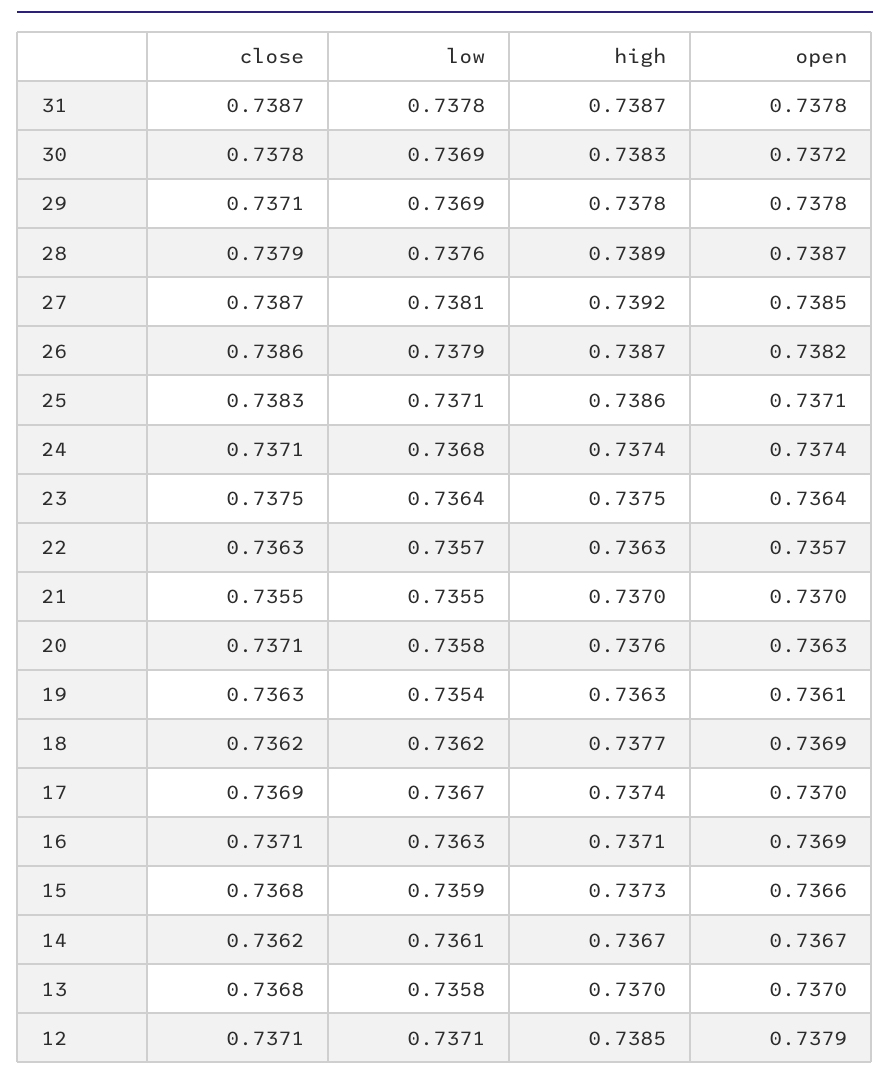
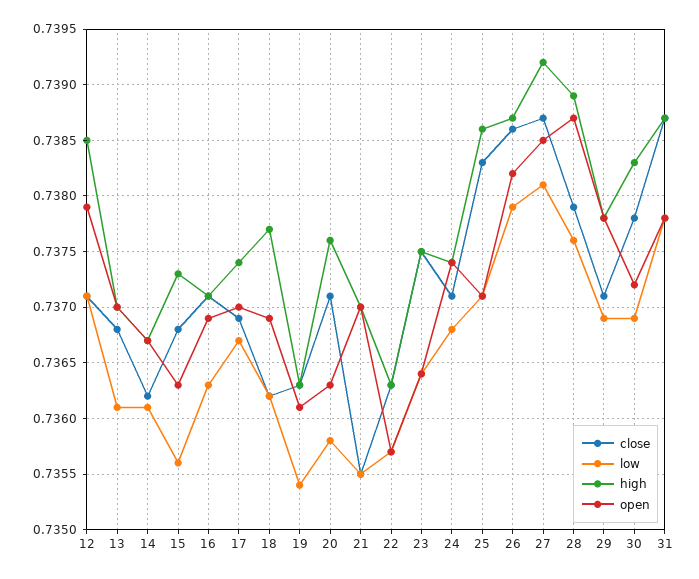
low, 15: 0.7359 -> 0.7356
open, 15: 0.7366 -> 0.7363
low, 13: 0.7358 -> 0.7361

